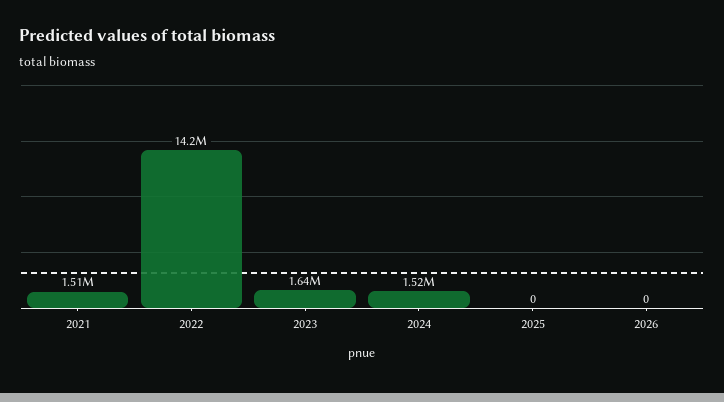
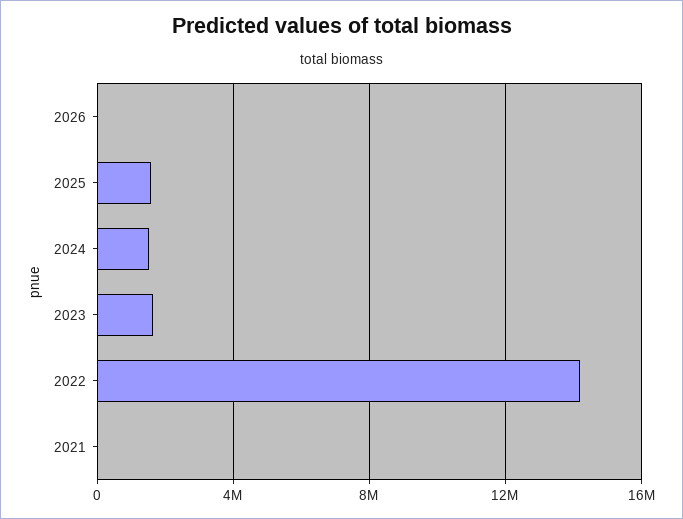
2021: 1510000 -> 0
2025: 0 -> 1500000

